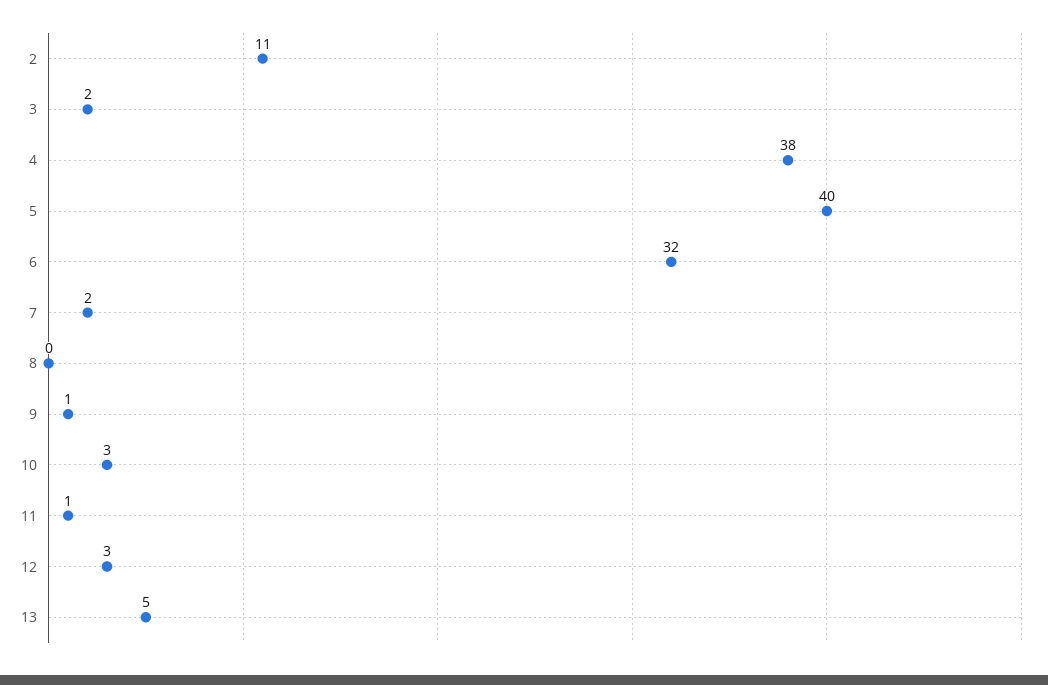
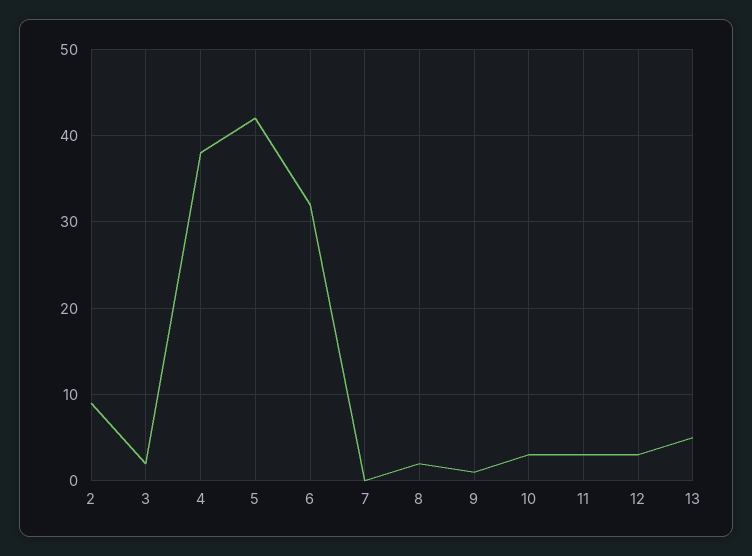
2: 11 -> 9
5: 40 -> 42
7: 2 -> 0
8: 0 -> 2
11: 1 -> 3

